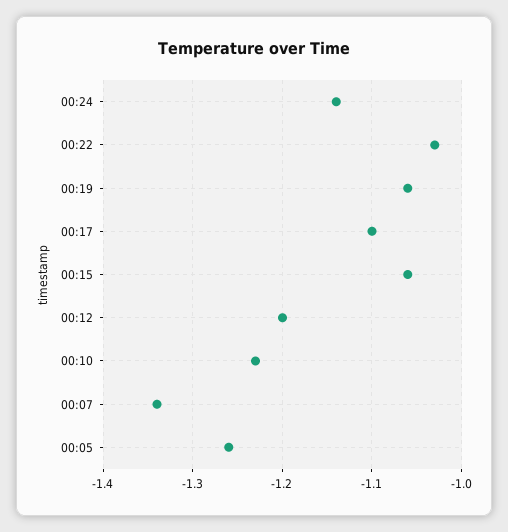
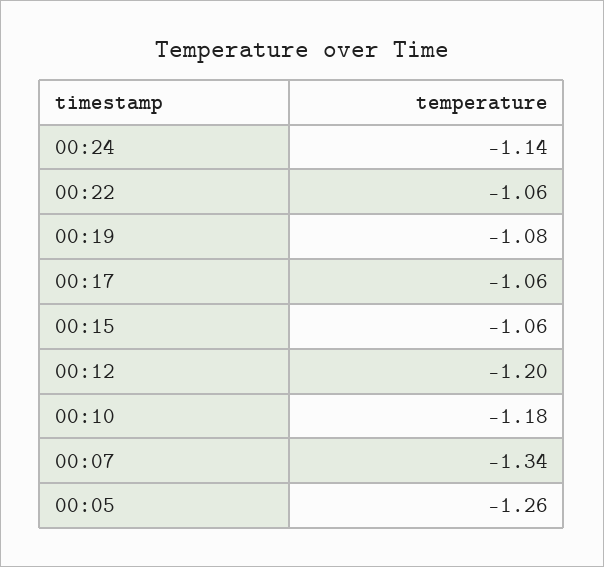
00:22: -1.03 -> -1.06
00:19: -1.06 -> -1.08
00:17: -1.1 -> -1.06
00:10: -1.23 -> -1.18

